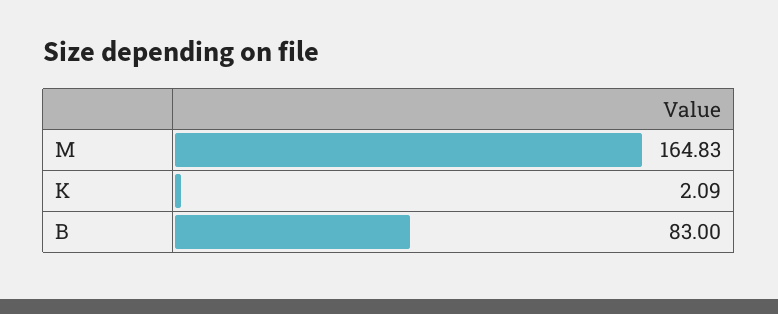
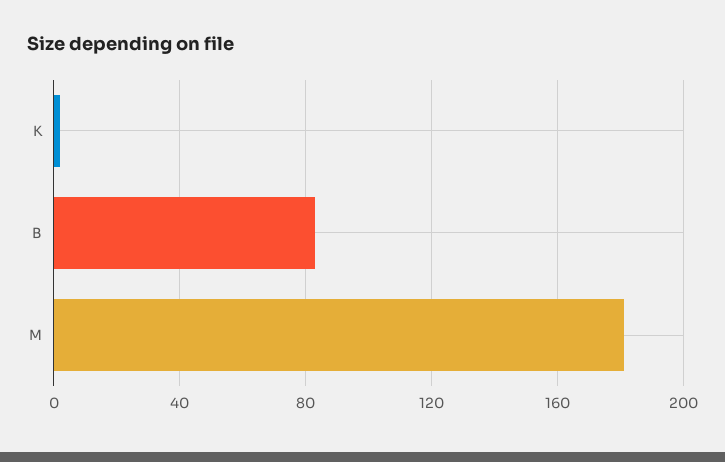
M: 164.83 -> 180

